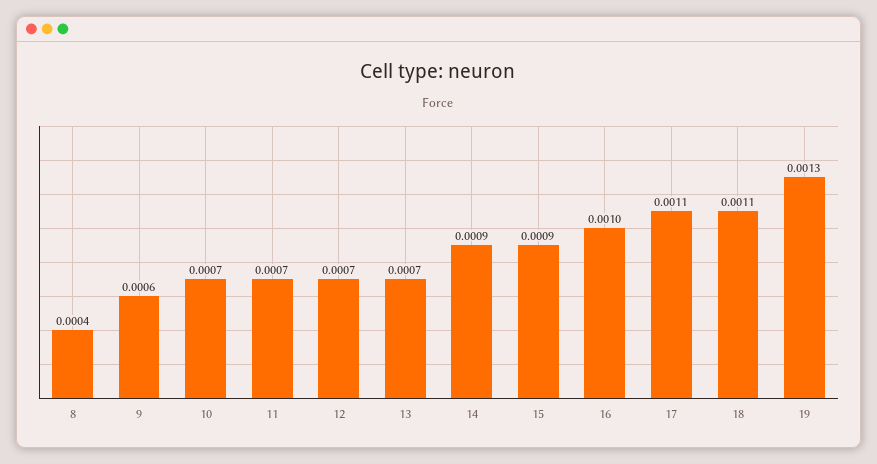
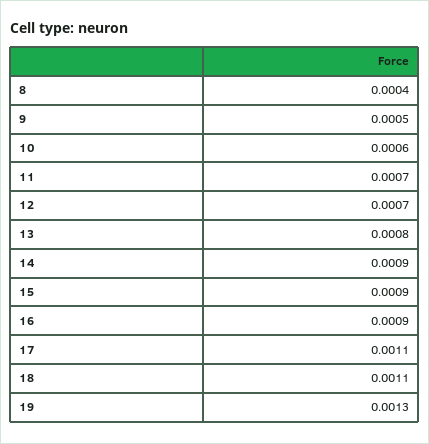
9: 0.0006 -> 0.0005
10: 0.0007 -> 0.0006
13: 0.0007 -> 0.0008
16: 0.001 -> 0.0009

